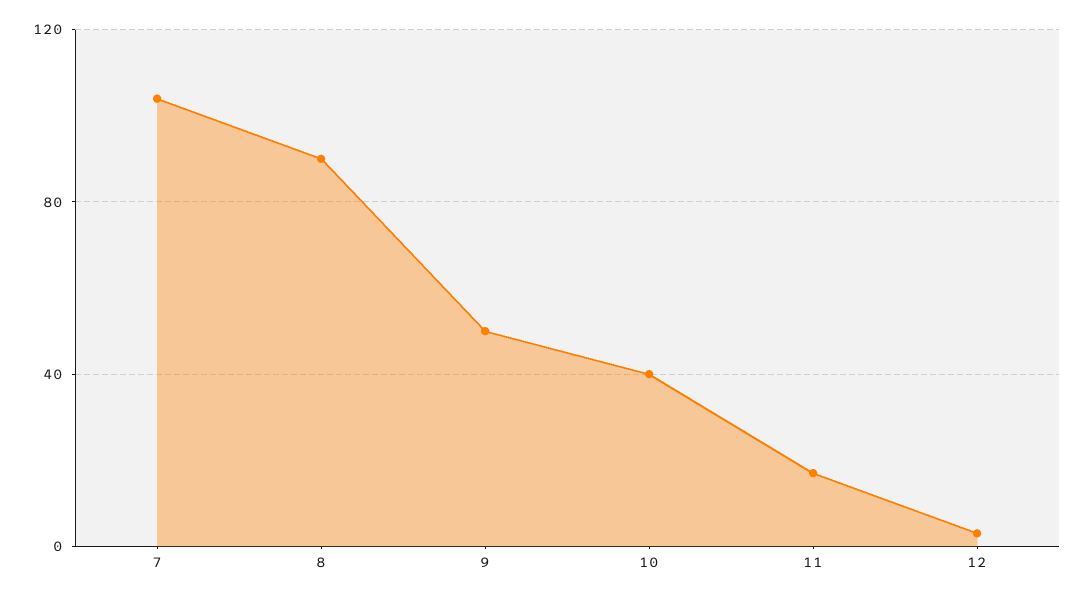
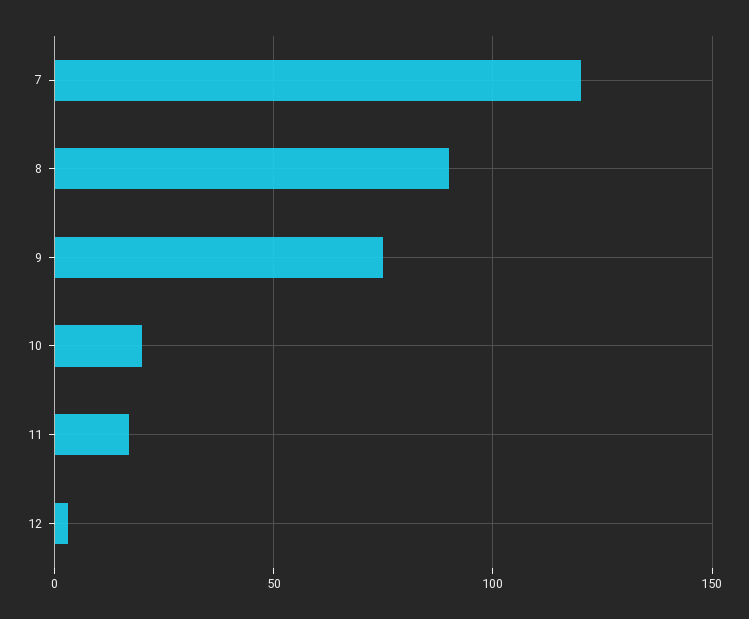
7: 105 -> 120
9: 50 -> 75
10: 40 -> 20

